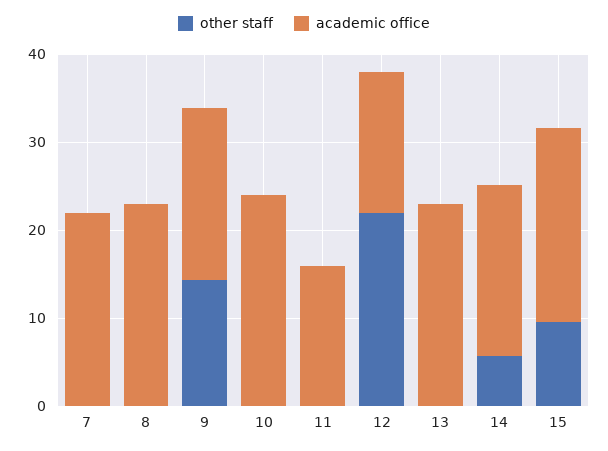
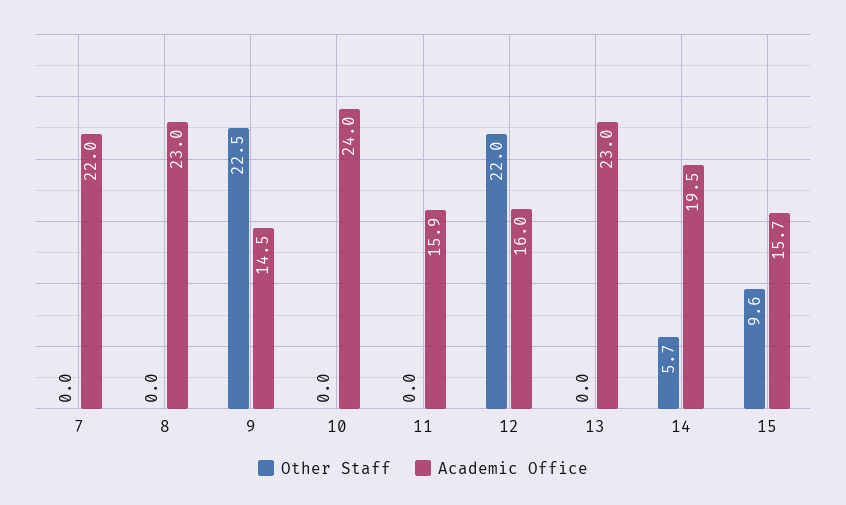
other staff, 9: 14 -> 22.5
academic office, 9: 20 -> 14.5
academic office, 15: 22 -> 15.7

